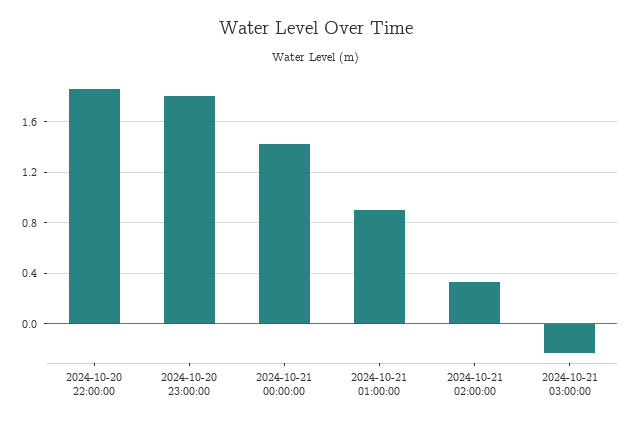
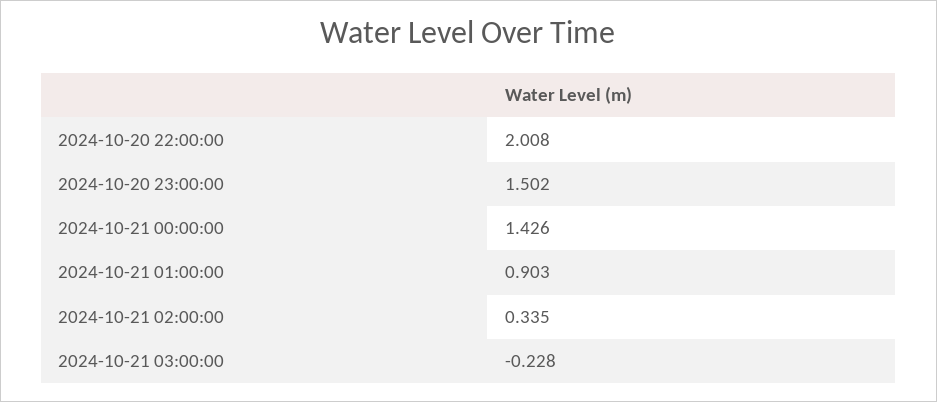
2024-10-20 22:00:00: 1.85 -> 2.008
2024-10-20 23:00:00: 1.8 -> 1.502

